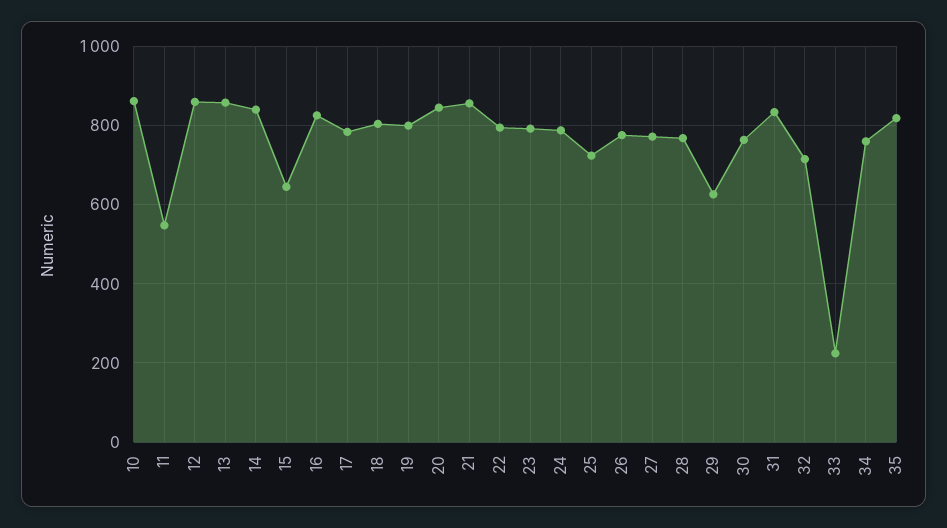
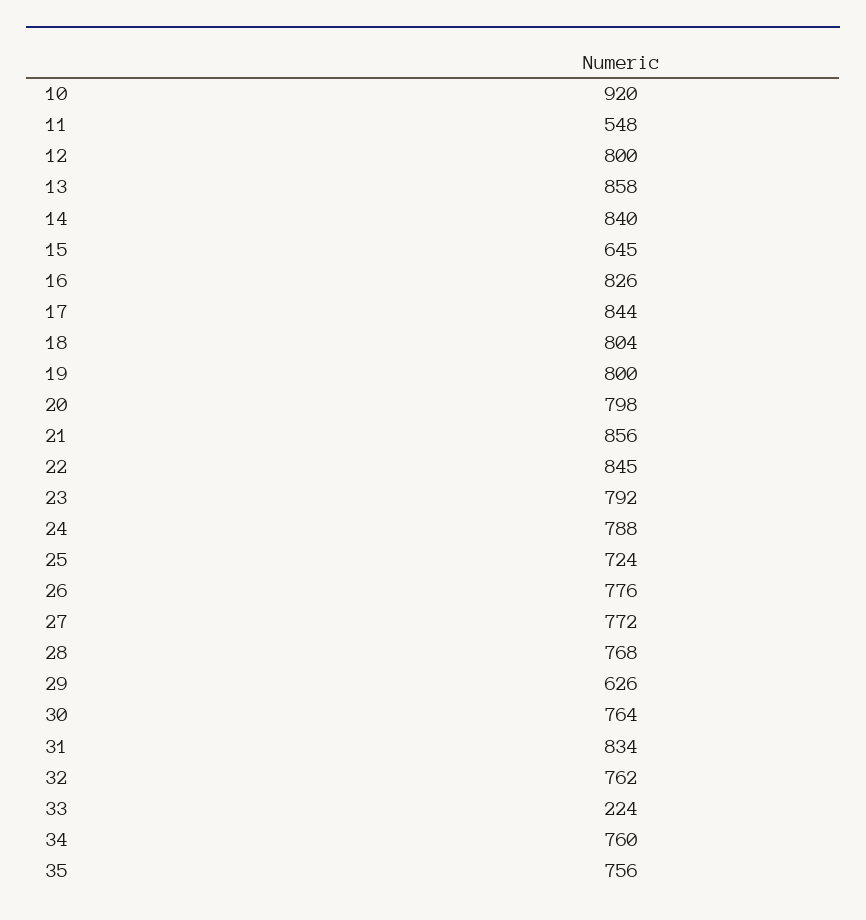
10: 860 -> 920
12: 860 -> 800
17: 780 -> 844
20: 840 -> 798
22: 800 -> 845
32: 720 -> 762
35: 820 -> 756

